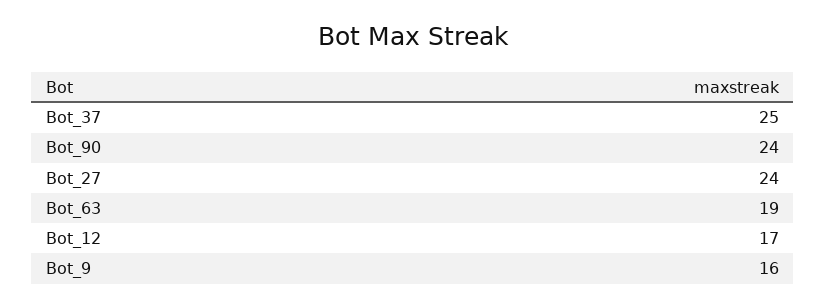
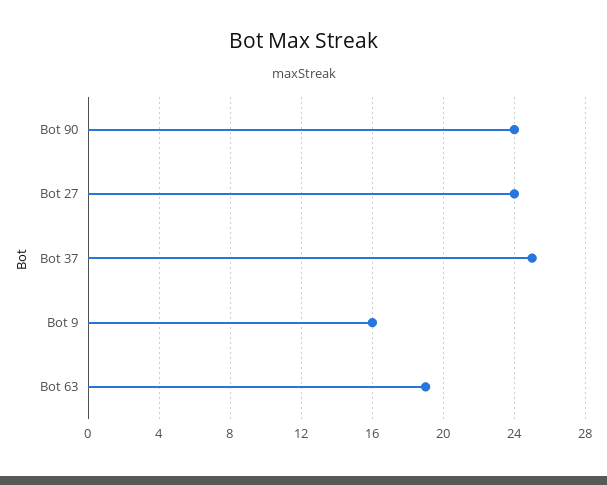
Bot_12: 17 -> none

